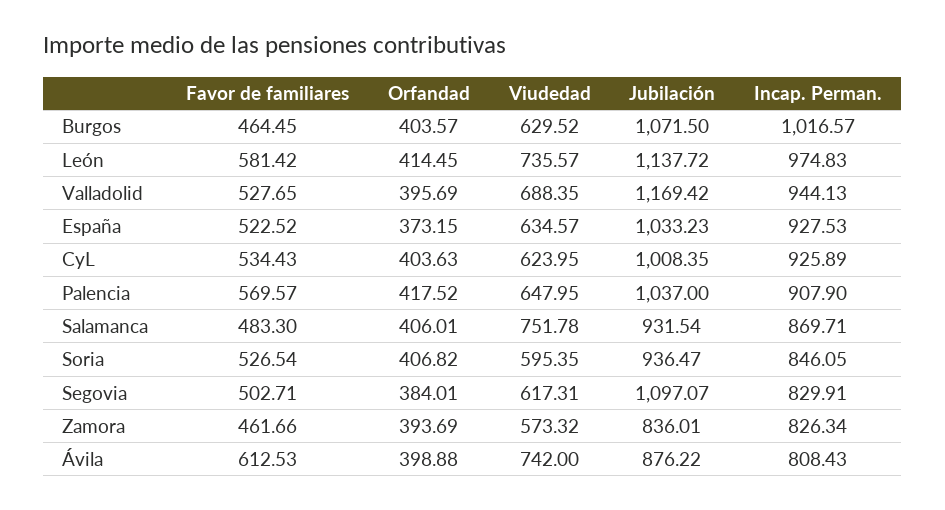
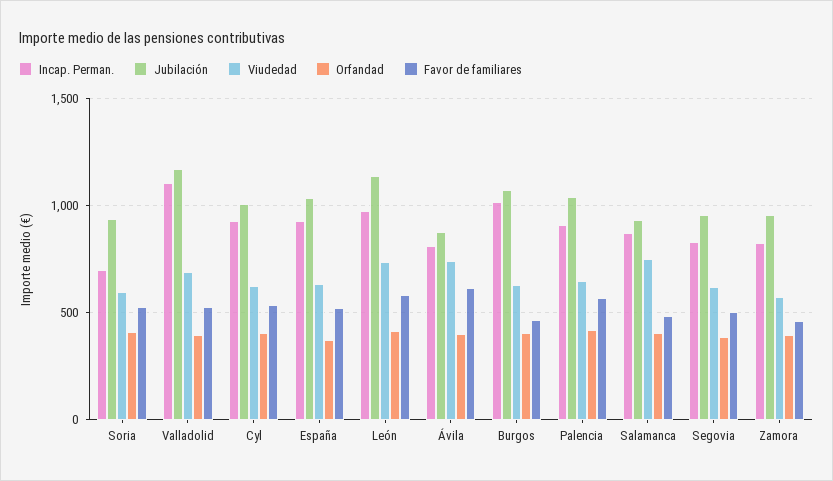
Incap. Perman., Valladolid: 944.13 -> 1100
Incap. Perman., Soria: 846.05 -> 700
Jubilación, Segovia: 1097.07 -> 950
Jubilación, Zamora: 836.01 -> 950

